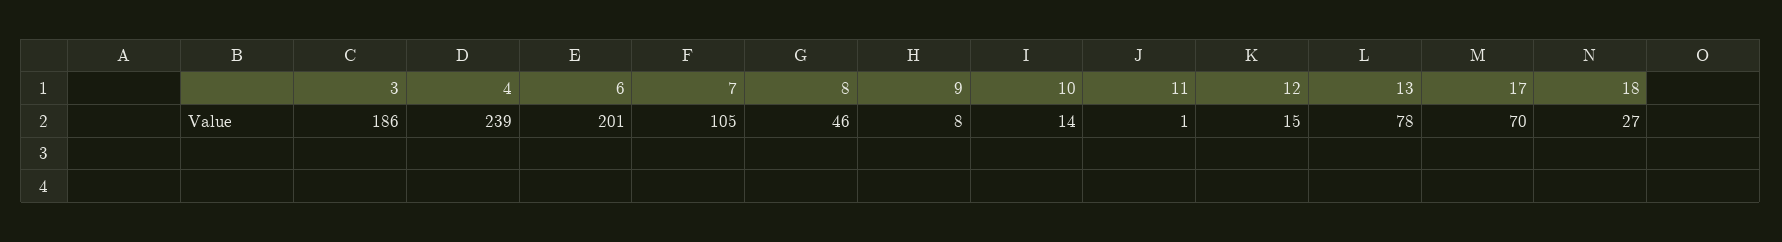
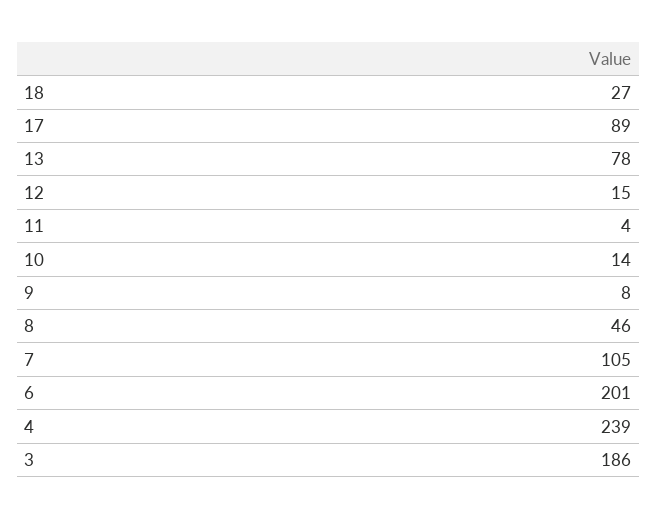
11: 1 -> 4
17: 70 -> 89

